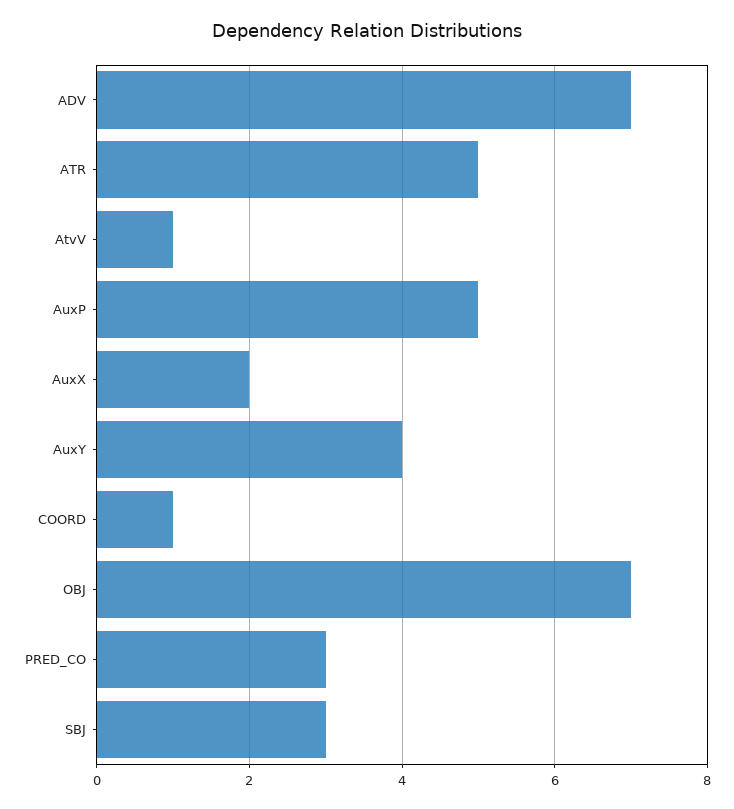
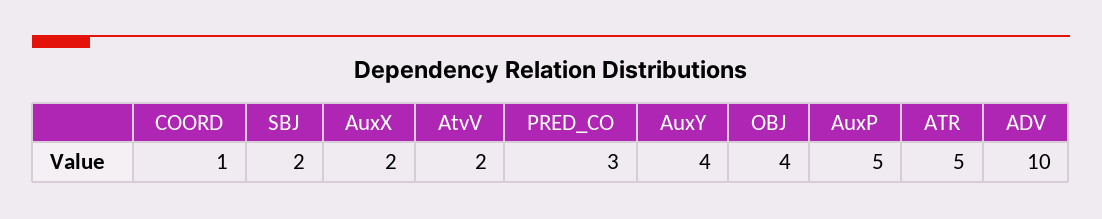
ADV: 7 -> 10
AtvV: 1 -> 2
OBJ: 7 -> 4
SBJ: 3 -> 2

